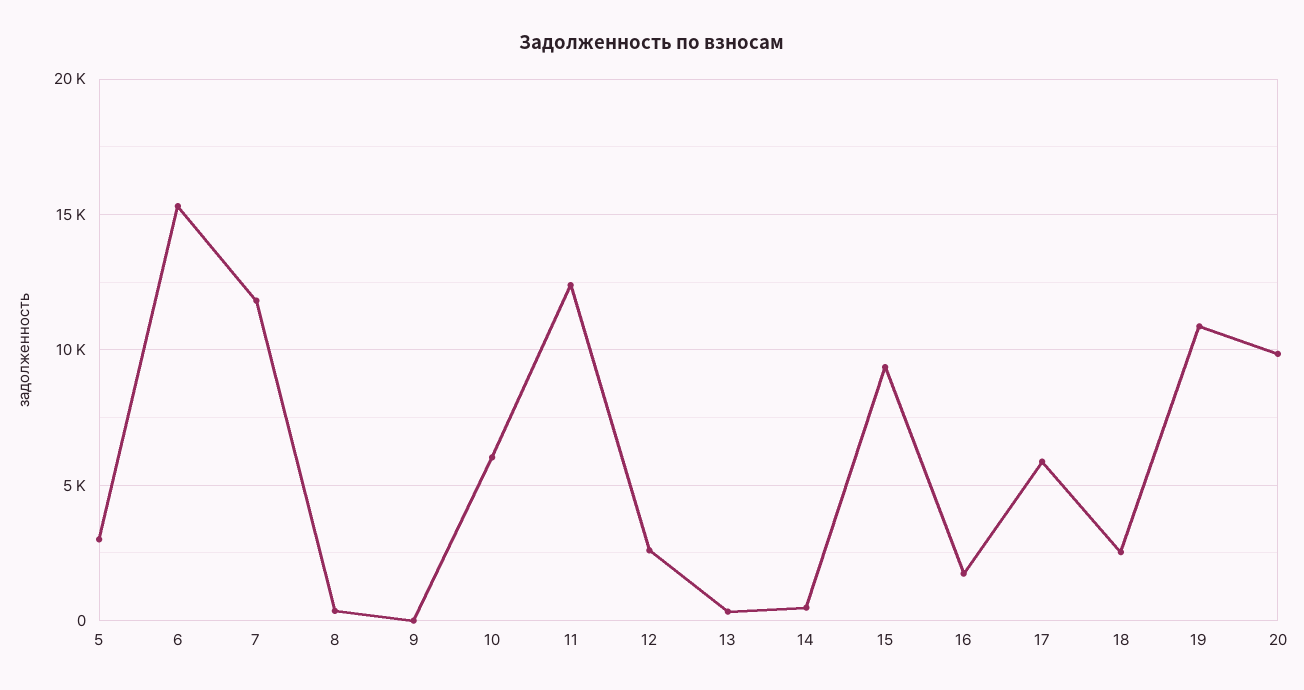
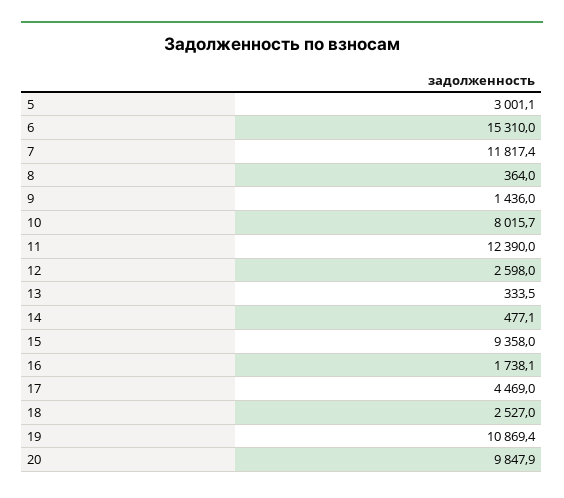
9: 0 -> 1436
10: 6000 -> 8015.7
17: 6000 -> 4469

